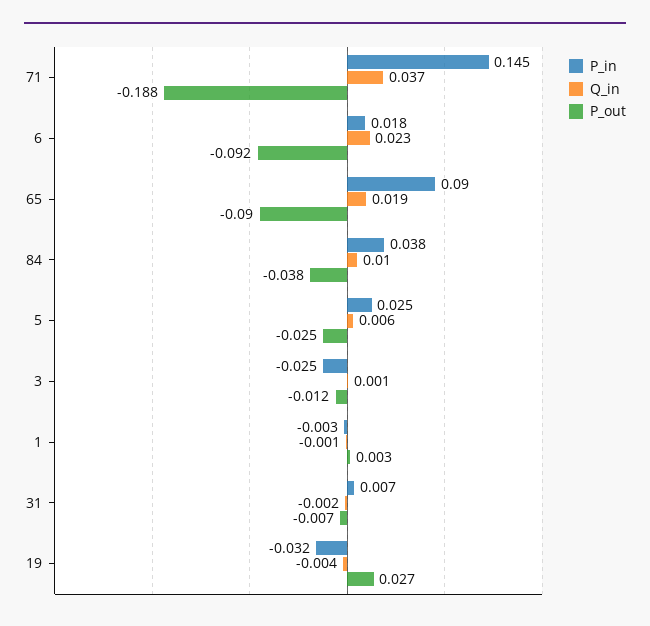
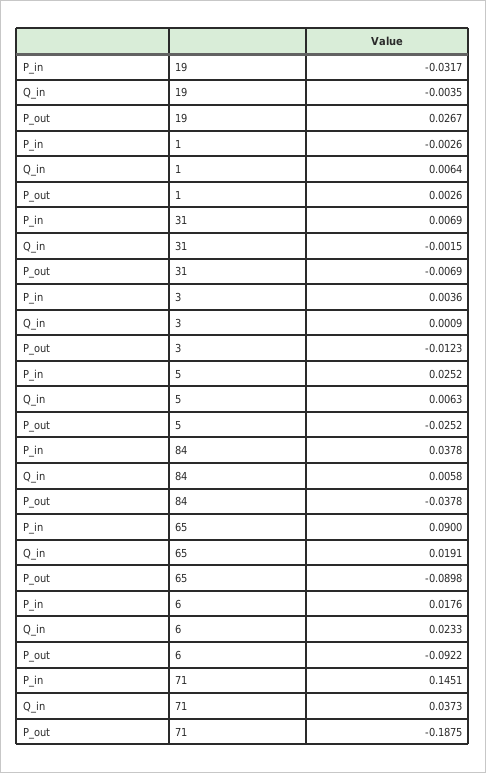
Q_in, 84: 0.01 -> 0.0058
P_in, 3: -0.025 -> 0.0036
Q_in, 1: -0.001 -> 0.0064

